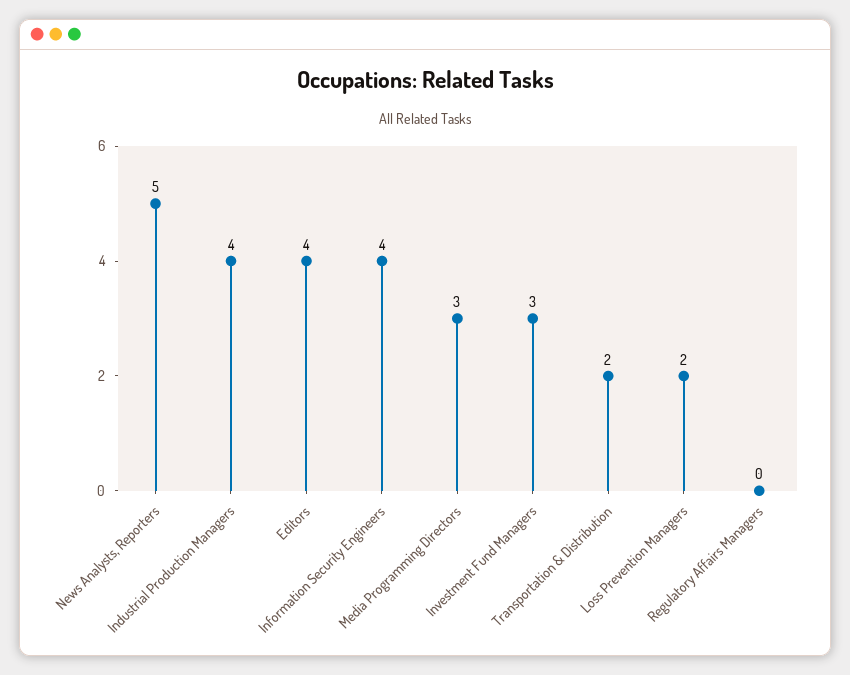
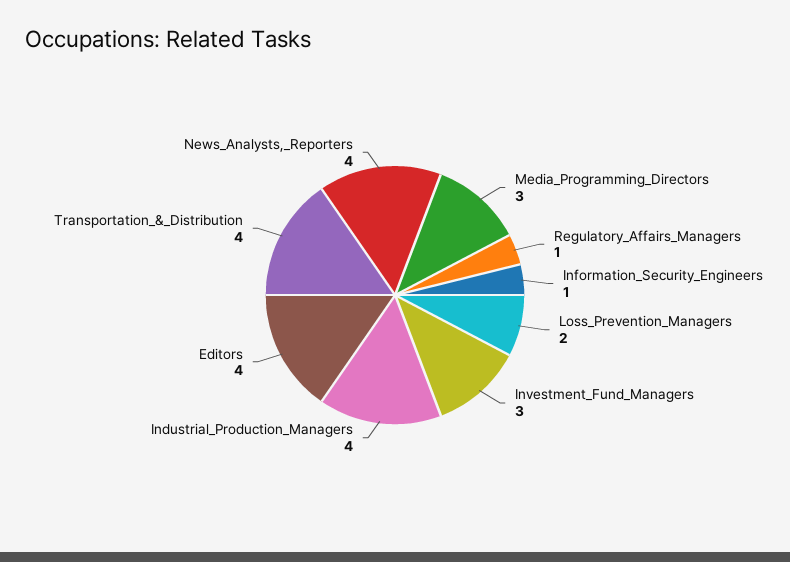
News Analysts, Reporters: 5 -> 4
Information Security Engineers: 4 -> 1
Transportation & Distribution: 2 -> 4
Regulatory Affairs Managers: 0 -> 1

